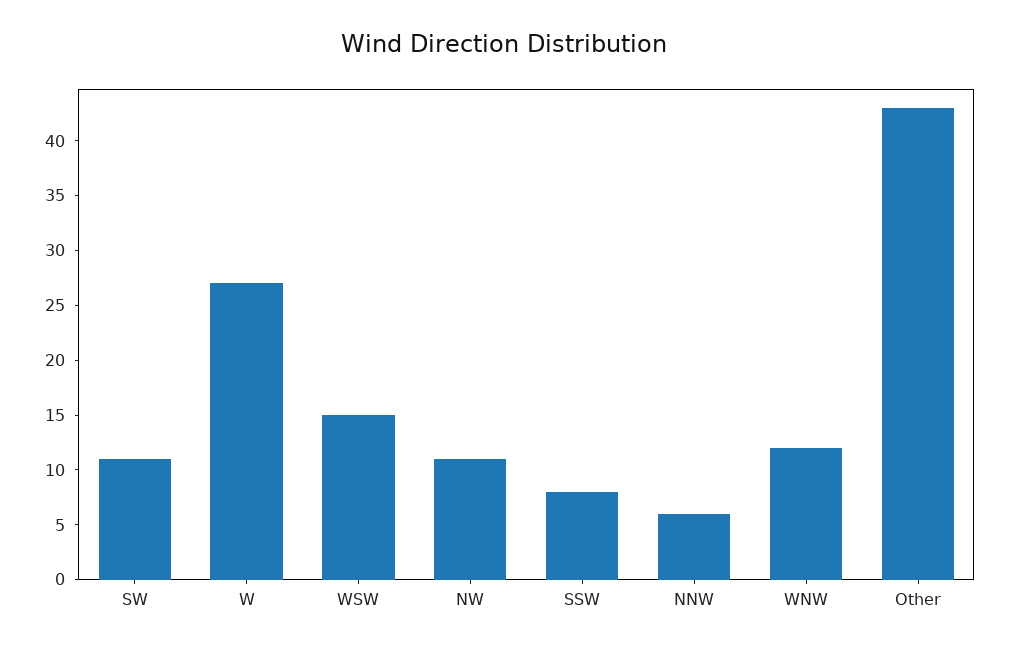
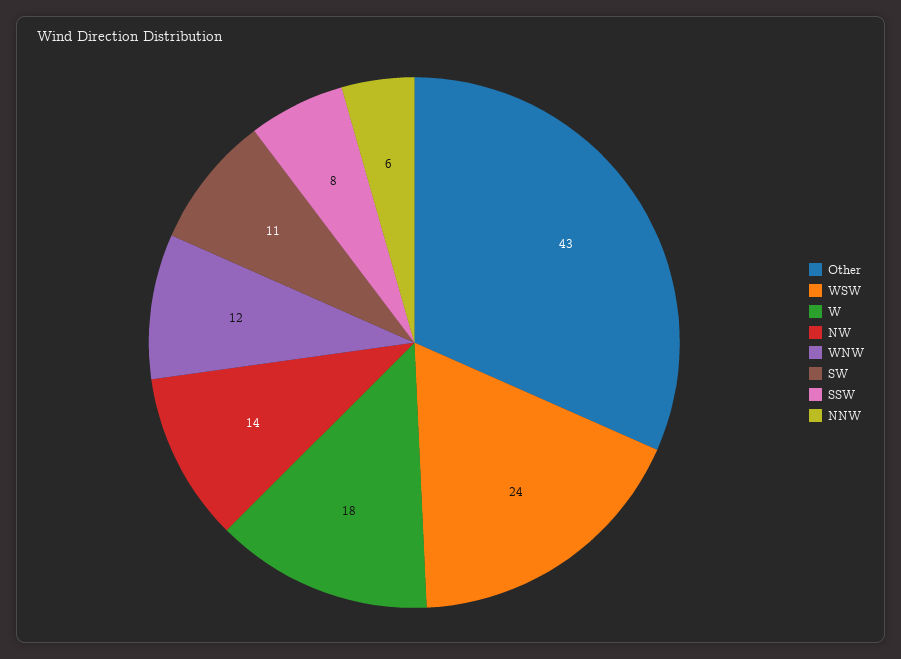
W: 27 -> 18
WSW: 15 -> 24
NW: 11 -> 14

